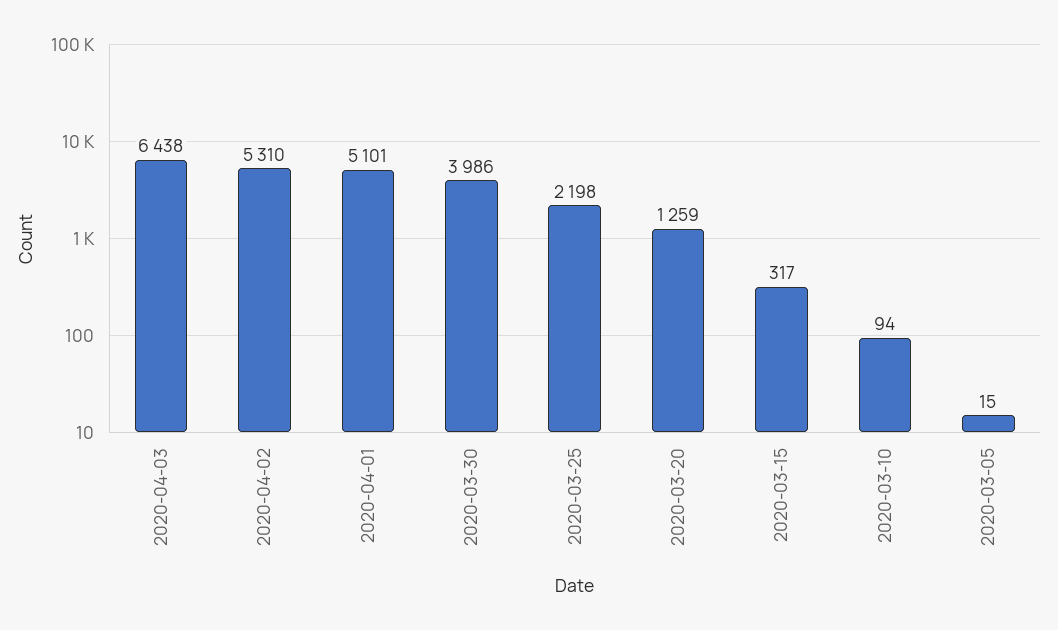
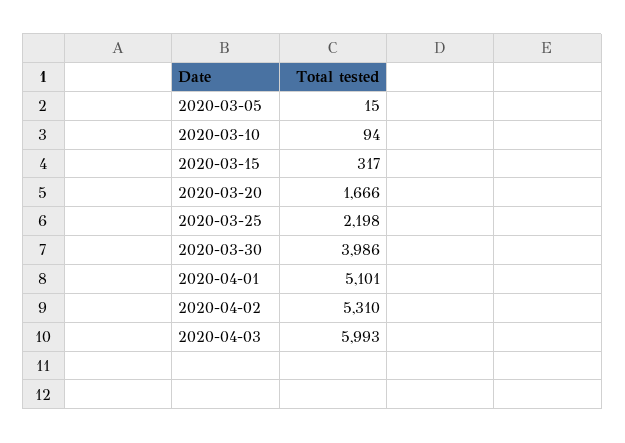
2020-04-03: 6438 -> 5993
2020-03-20: 1259 -> 1666

